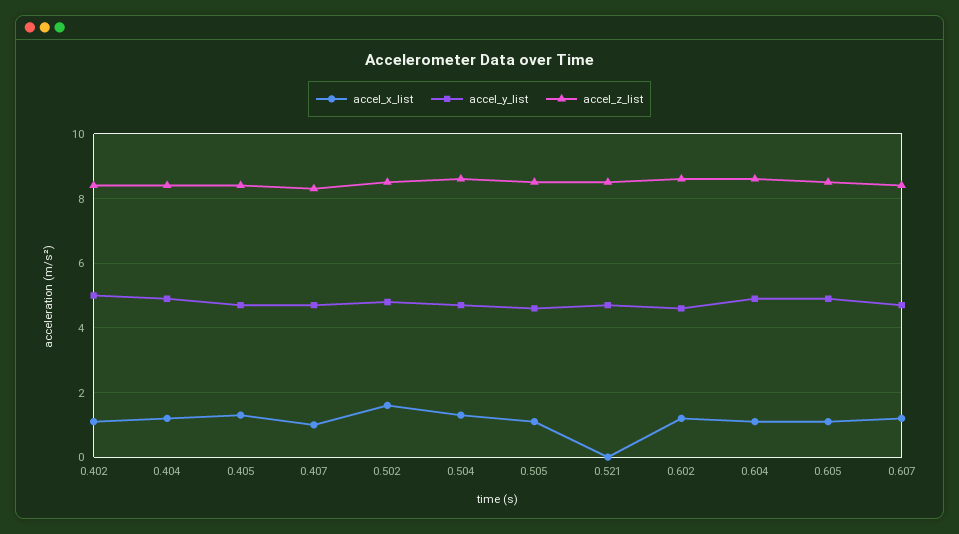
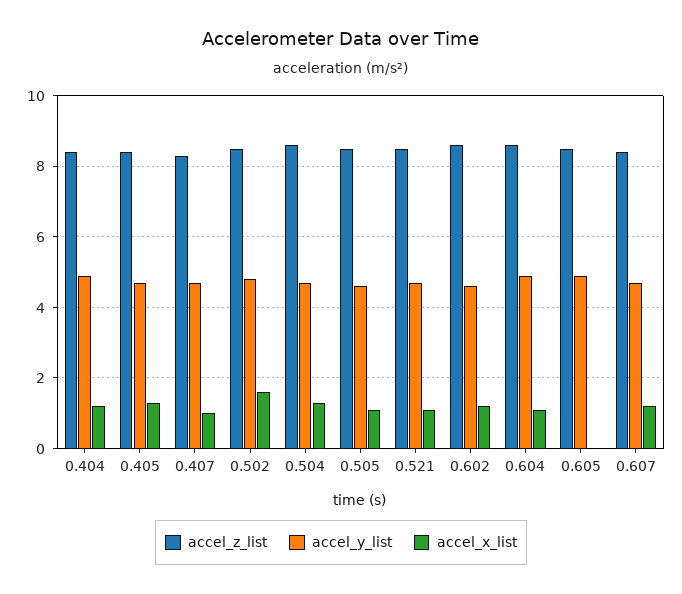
accel_x_list, 0.402: 1 -> none
accel_y_list, 0.402: 5 -> none
accel_z_list, 0.402: 8.5 -> none
accel_x_list, 0.521: 0 -> 1
accel_x_list, 0.605: 1 -> 0

